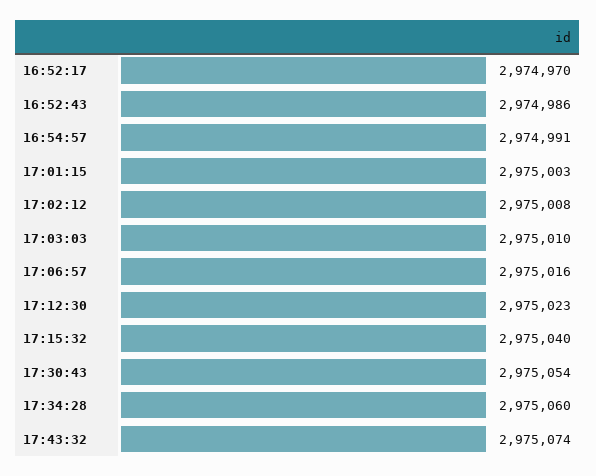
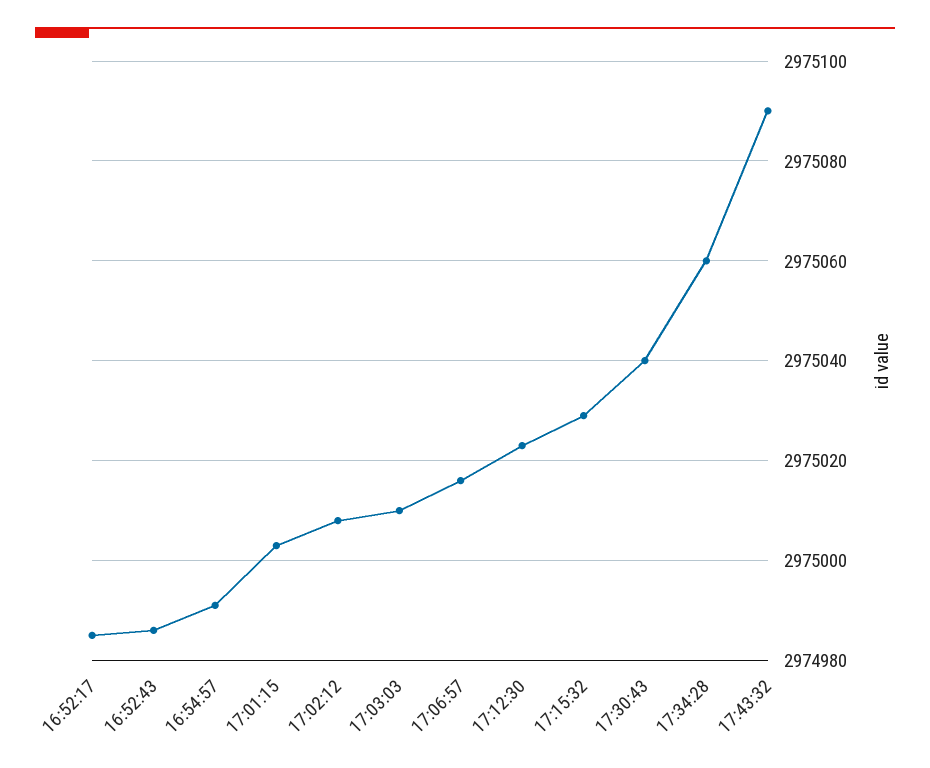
16:52:17: 2974970 -> 2974985
17:15:32: 2975040 -> 2975030
17:30:43: 2975054 -> 2975040
17:43:32: 2975074 -> 2975090

